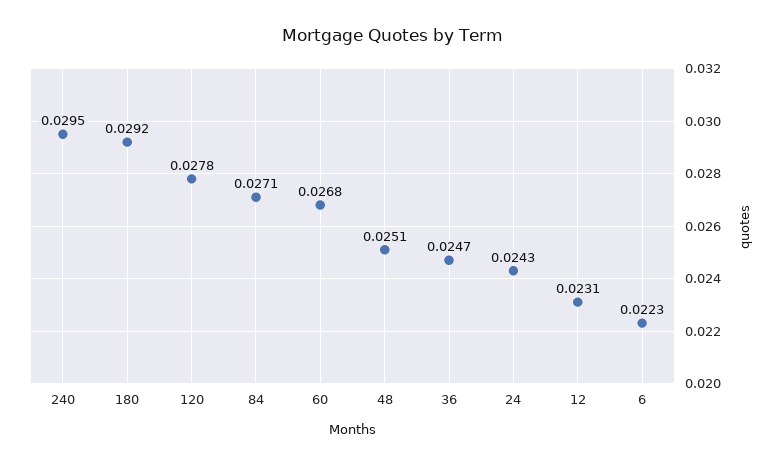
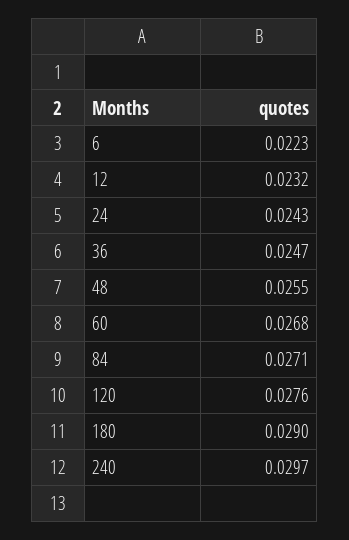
240: 0.0295 -> 0.0297
180: 0.0292 -> 0.029
120: 0.0278 -> 0.0276
48: 0.0251 -> 0.0255
12: 0.0231 -> 0.0232

